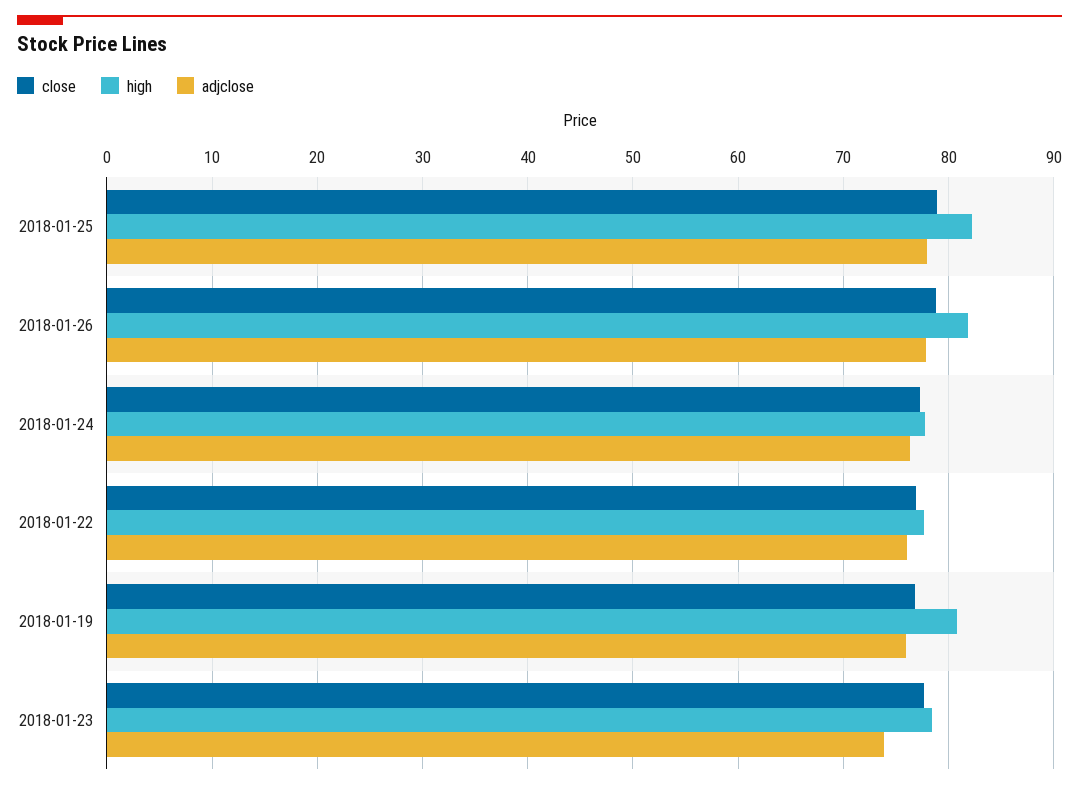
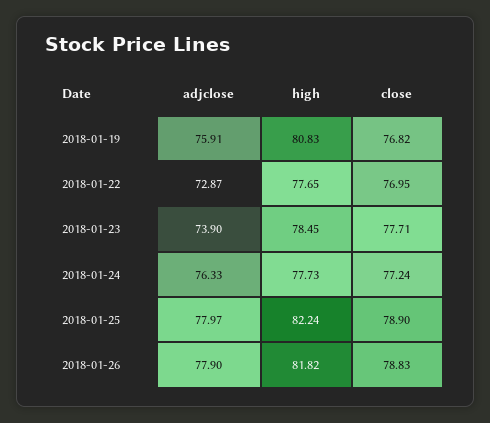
adjclose, 2018-01-22: 76 -> 72.87

